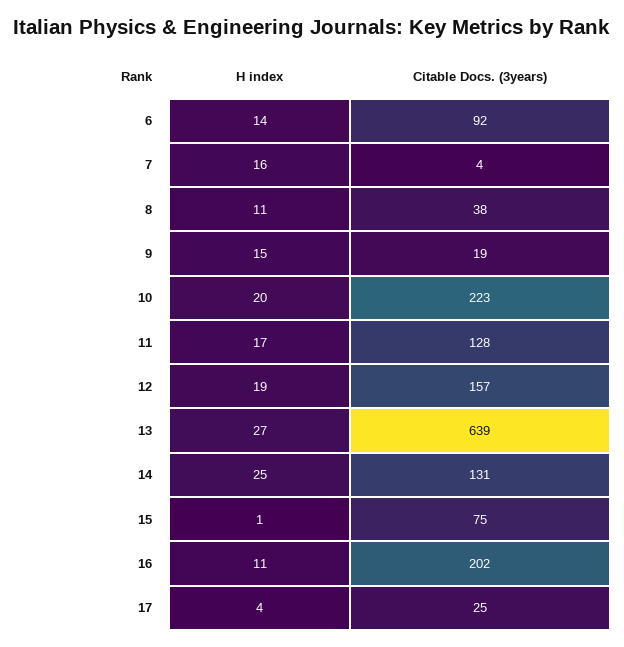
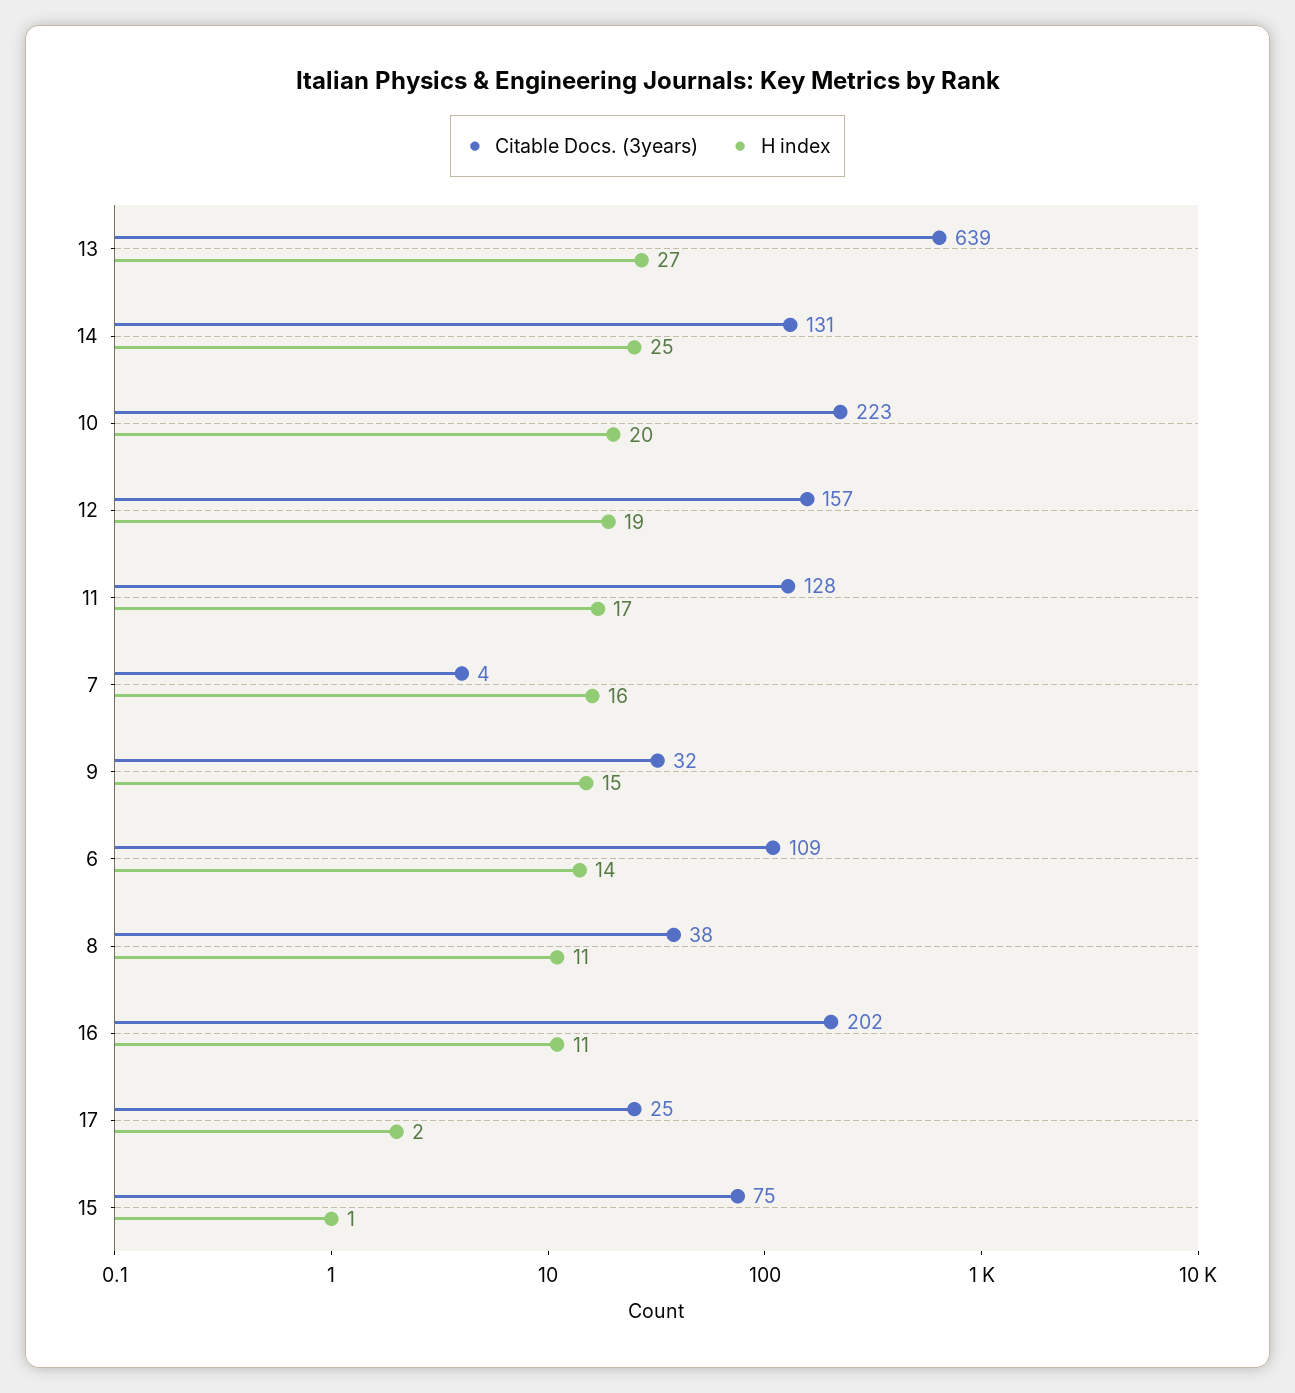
Citable Docs. (3years), 6: 92 -> 109
Citable Docs. (3years), 9: 19 -> 32
H index, 17: 4 -> 2

